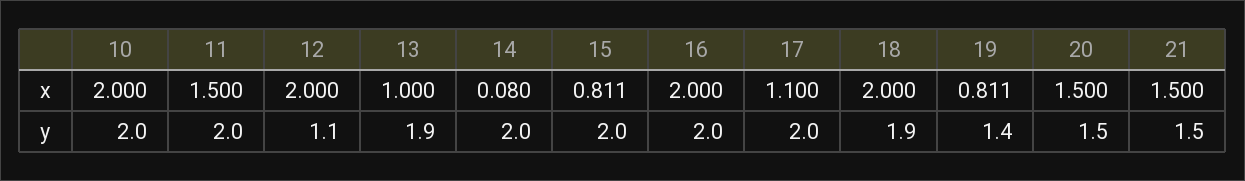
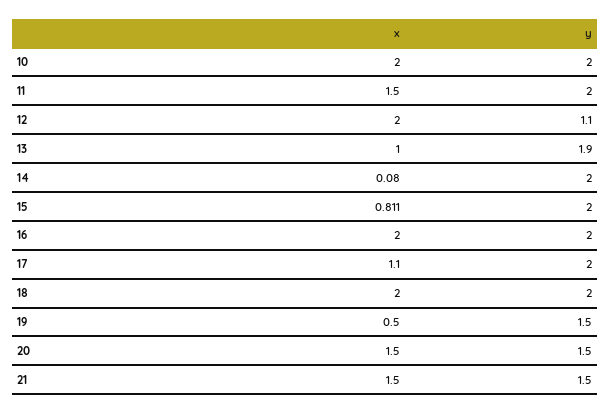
19, x: 0.811 -> 0.5
18, y: 1.9 -> 2
19, y: 1.4 -> 1.5

